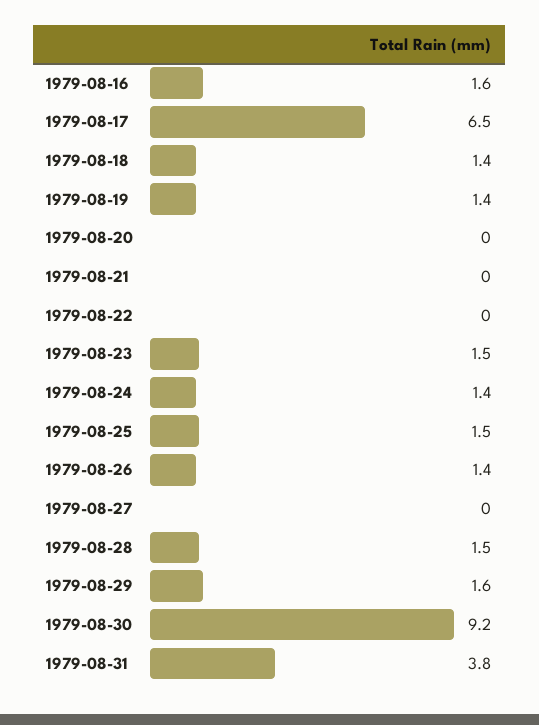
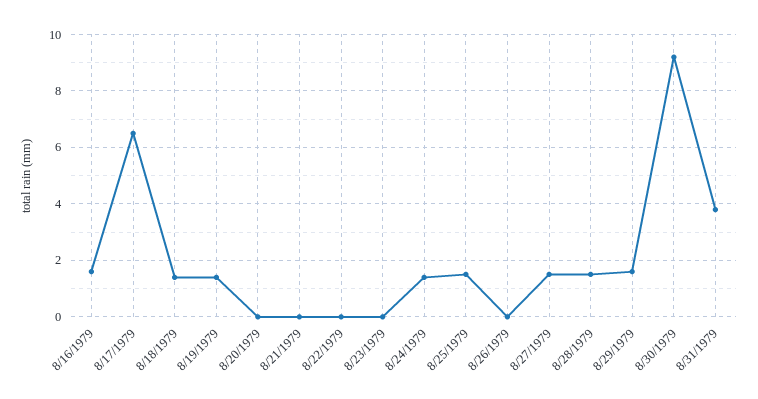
1979-08-23: 1.5 -> 0
1979-08-26: 1.4 -> 0
1979-08-27: 0 -> 1.5

